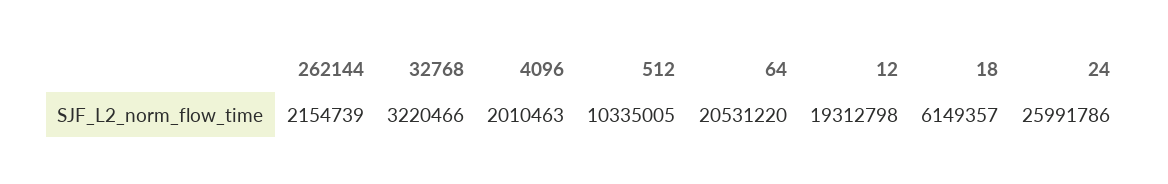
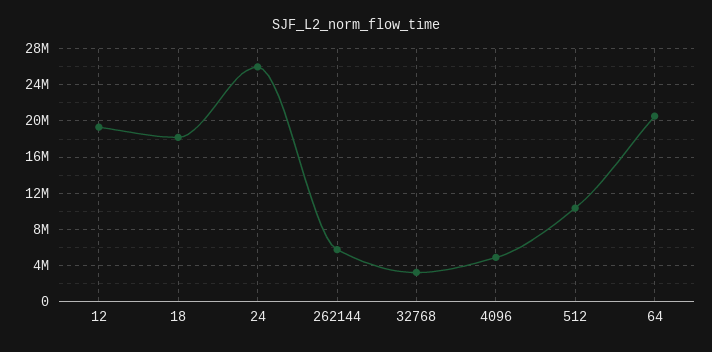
262144: 2154739 -> 6000000
4096: 2010463 -> 5000000
18: 6149357 -> 18000000

